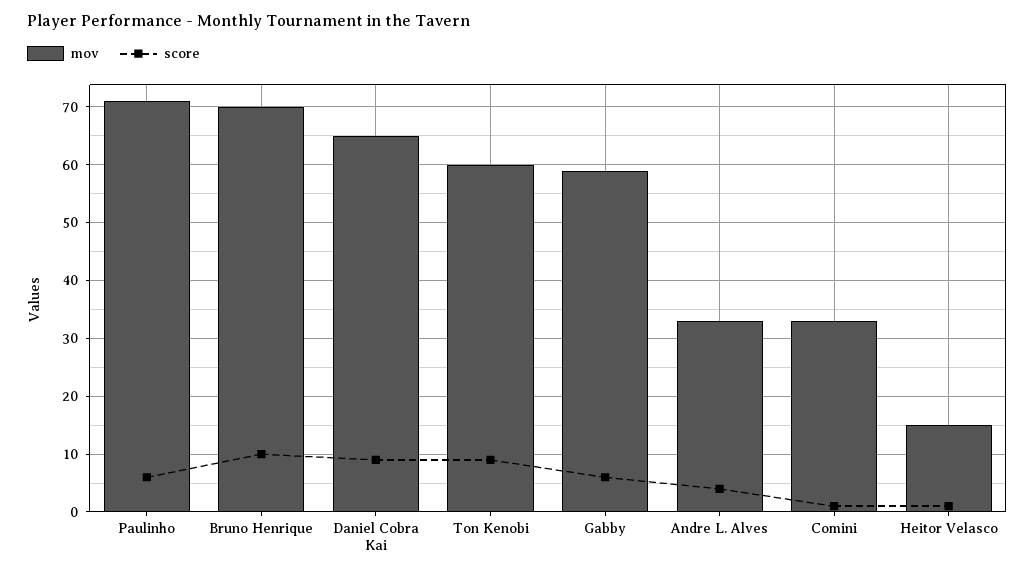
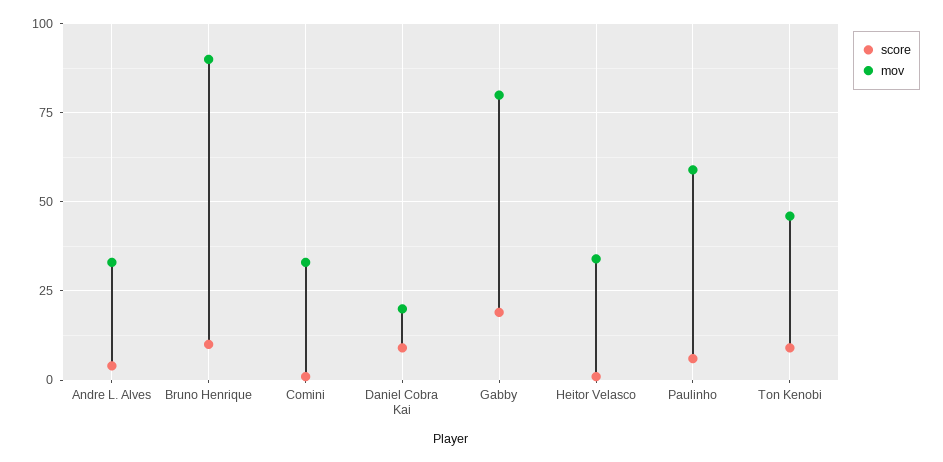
mov, Paulinho: 70 -> 60
mov, Bruno Henrique: 70 -> 90
mov, Daniel Cobra Kai: 65 -> 20
mov, Ton Kenobi: 60 -> 45
mov, Gabby: 60 -> 80
score, Gabby: 5 -> 20
mov, Heitor Velasco: 15 -> 35

